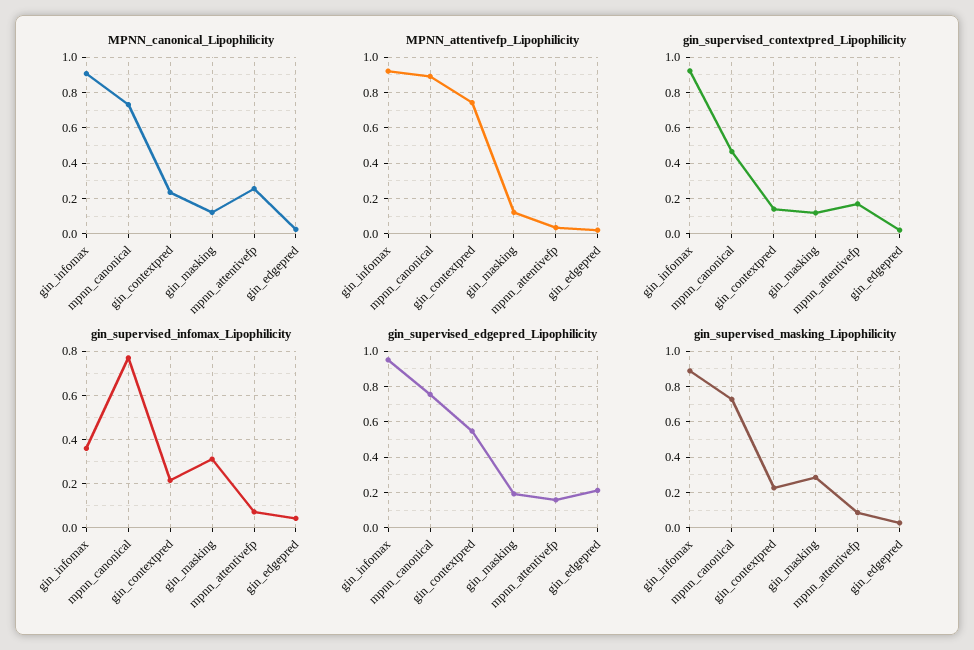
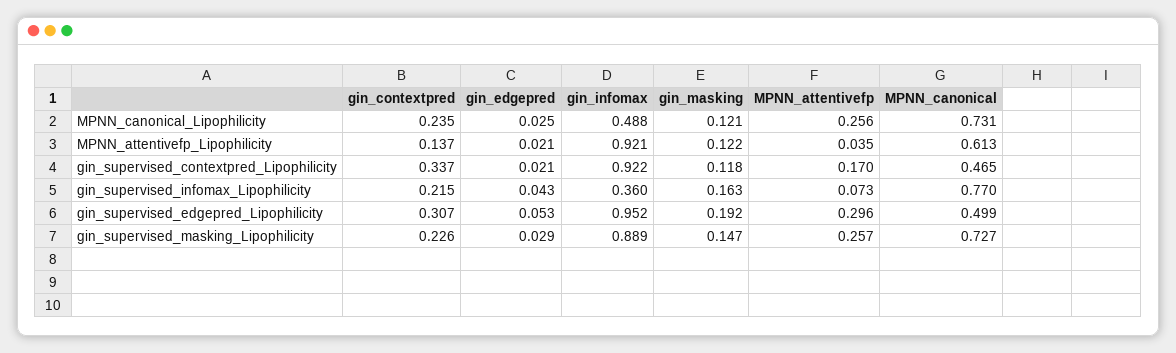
MPNN_canonical_Lipophilicity, gin_infomax: 0.9 -> 0.488
MPNN_attentivefp_Lipophilicity, mpnn_canonical: 0.9 -> 0.613
MPNN_attentivefp_Lipophilicity, gin_contextpred: 0.75 -> 0.137
gin_supervised_contextpred_Lipophilicity, gin_contextpred: 0.15 -> 0.337
gin_supervised_infomax_Lipophilicity, gin_masking: 0.3 -> 0.163
gin_supervised_edgepred_Lipophilicity, mpnn_canonical: 0.75 -> 0.499
gin_supervised_edgepred_Lipophilicity, gin_contextpred: 0.55 -> 0.307
gin_supervised_edgepred_Lipophilicity, mpnn_attentivefp: 0.15 -> 0.296
gin_supervised_edgepred_Lipophilicity, gin_edgepred: 0.2 -> 0.053
gin_supervised_masking_Lipophilicity, gin_masking: 0.3 -> 0.147
gin_supervised_masking_Lipophilicity, mpnn_attentivefp: 0.1 -> 0.257

